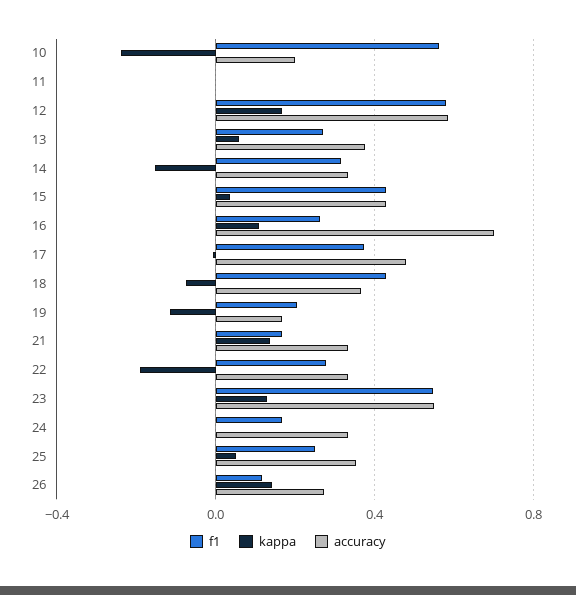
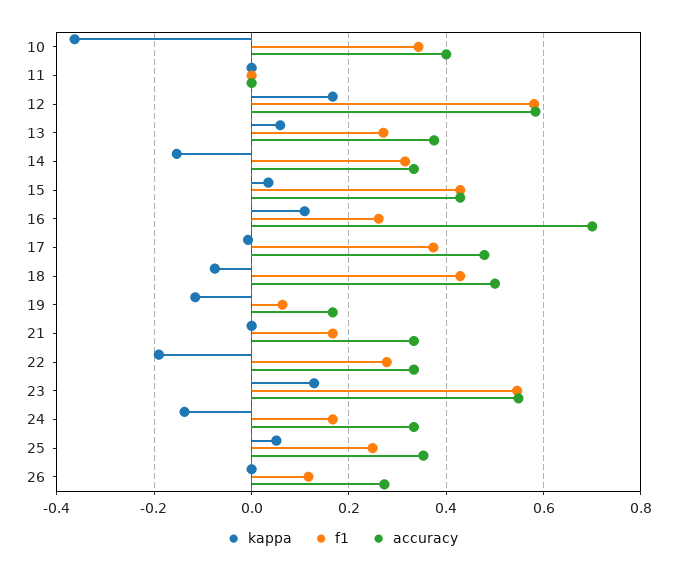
f1, 10: 0.55 -> 0.34
kappa, 10: -0.25 -> -0.36
accuracy, 10: 0.2 -> 0.4
accuracy, 18: 0.35 -> 0.5
f1, 19: 0.2 -> 0.06
kappa, 21: 0.15 -> 0
kappa, 24: 0 -> -0.14
kappa, 26: 0.15 -> 0

